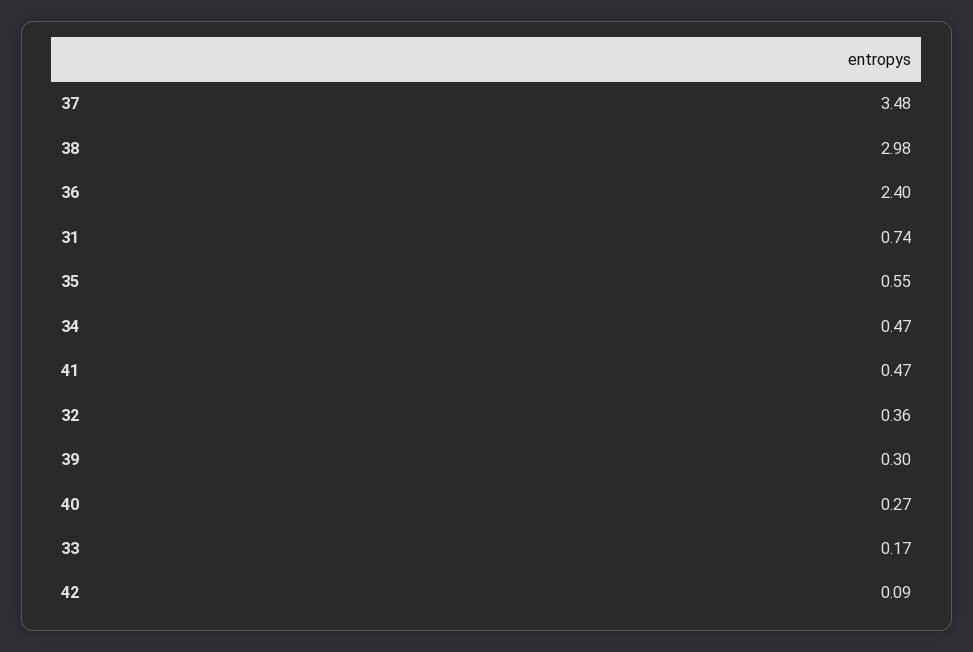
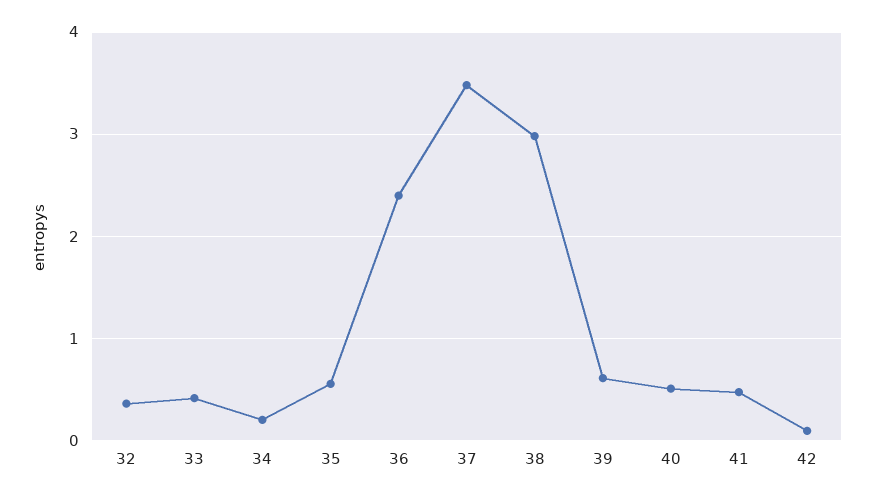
31: 0.74 -> none
34: 0.47 -> 0.2
39: 0.3 -> 0.6
40: 0.27 -> 0.5
33: 0.17 -> 0.4

